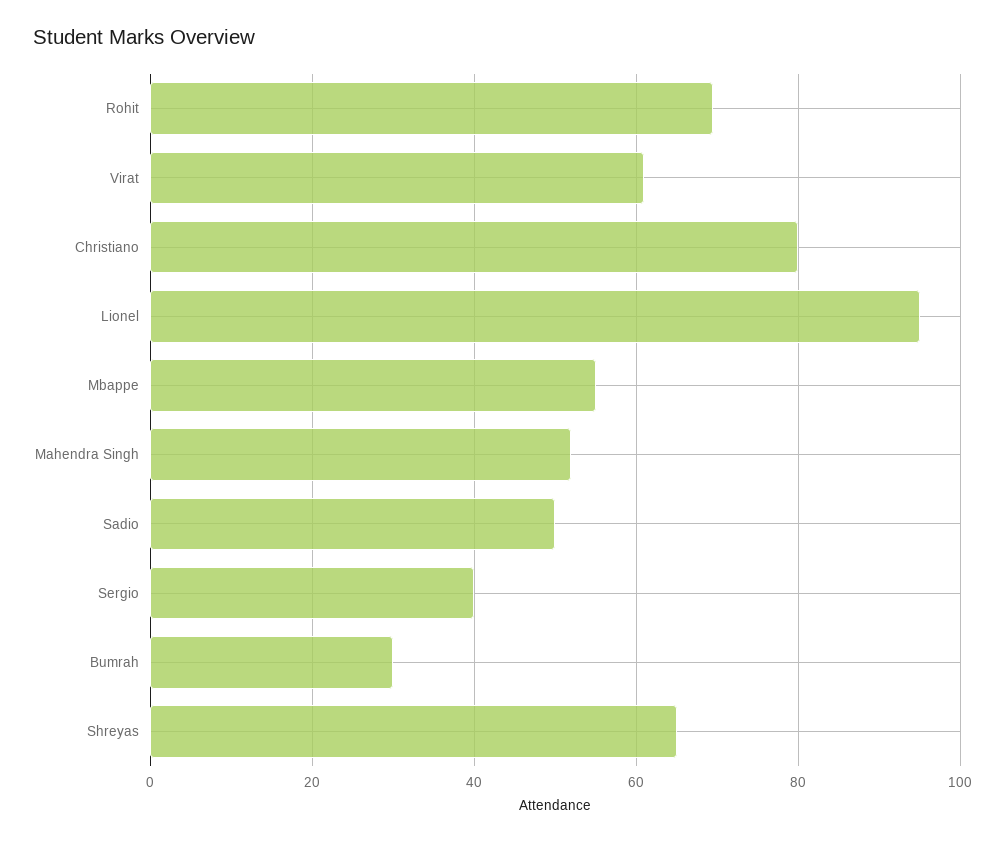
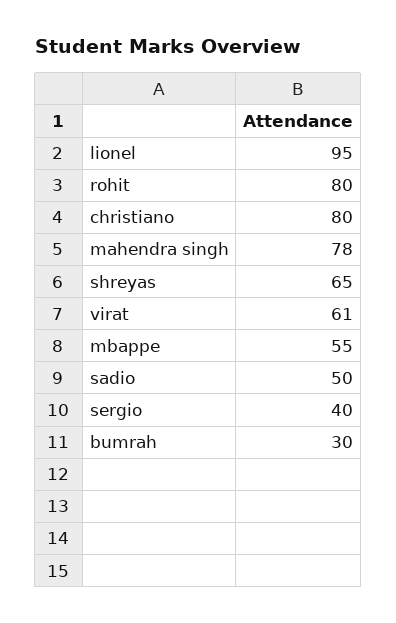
Rohit: 70 -> 80
Mahendra Singh: 52 -> 78

